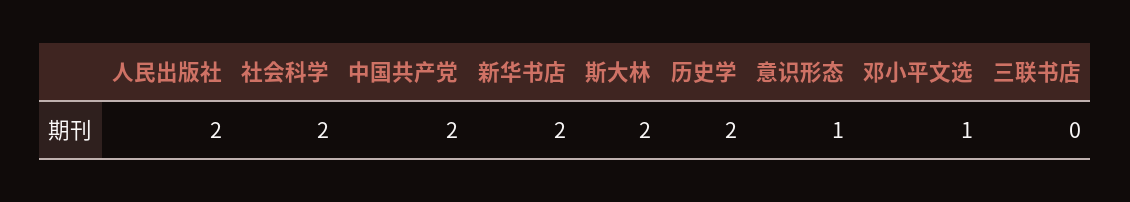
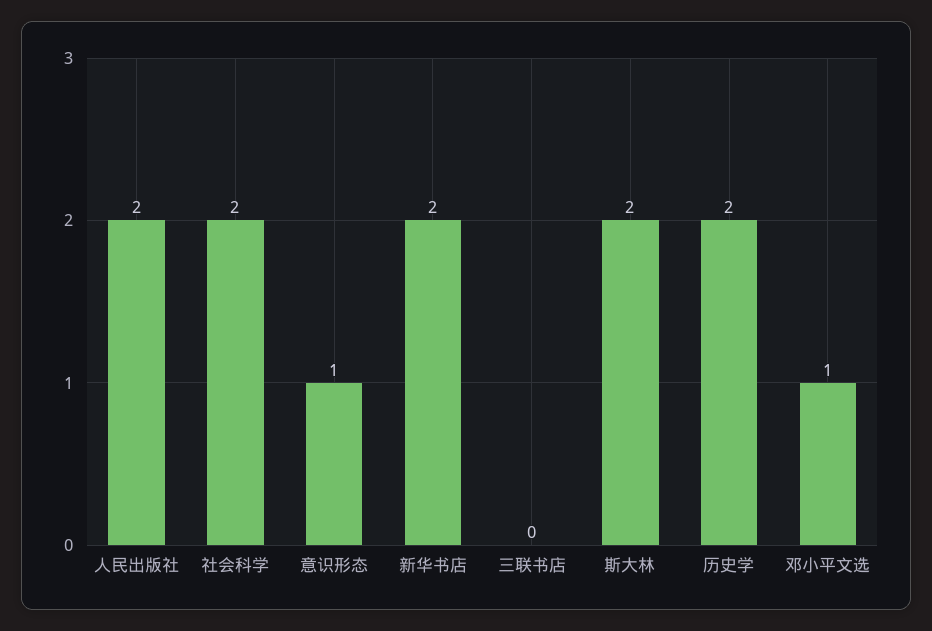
中国共产党: 2 -> none

